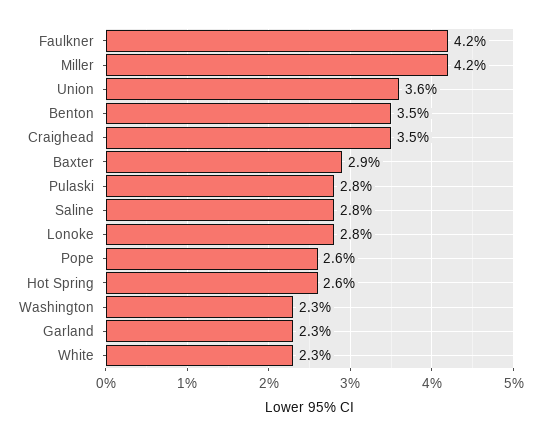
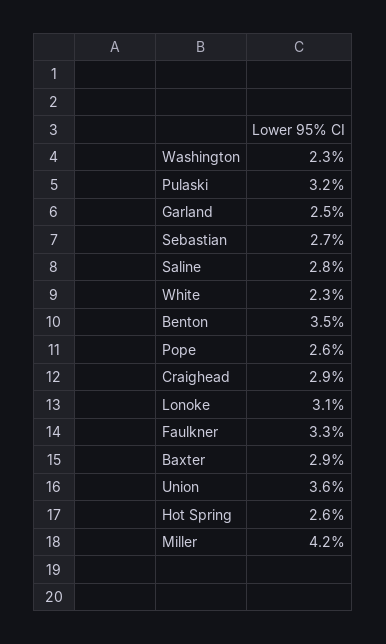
Faulkner: 4.2 -> 3.3
Craighead: 3.5 -> 2.9
Pulaski: 2.8 -> 3.2
Lonoke: 2.8 -> 3.1
Garland: 2.3 -> 2.5
Sebastian: none -> 2.7

